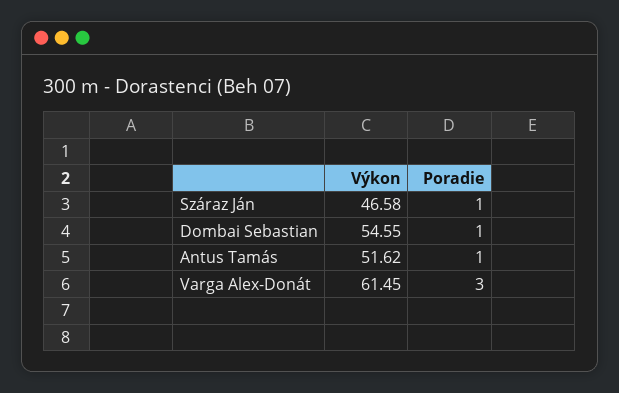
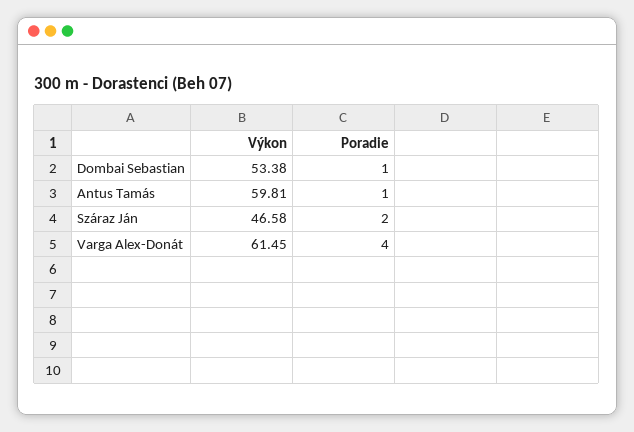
Poradie, Száraz Ján: 1 -> 2
Výkon, Dombai Sebastian: 54.55 -> 53.38
Výkon, Antus Tamás: 51.62 -> 59.81
Poradie, Varga Alex-Donát: 3 -> 4

